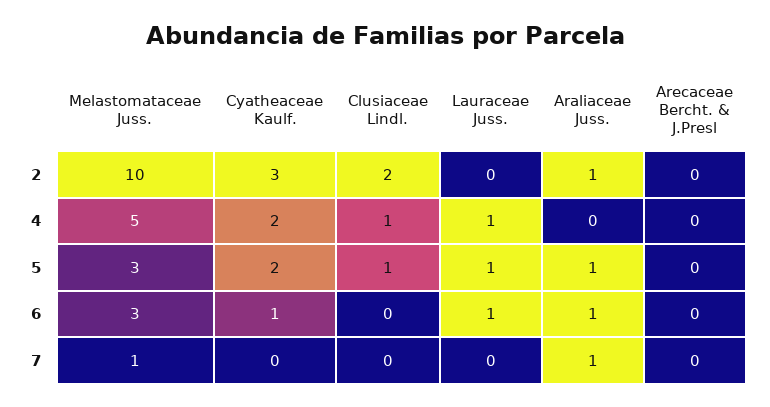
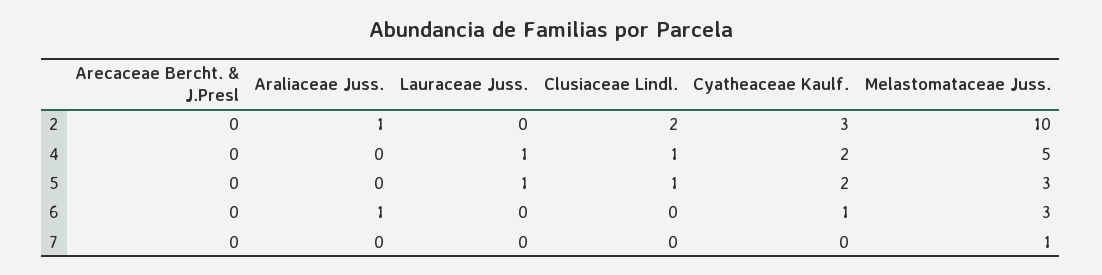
Araliaceae Juss., 5: 1 -> 0
Lauraceae Juss., 6: 1 -> 0
Araliaceae Juss., 7: 1 -> 0

